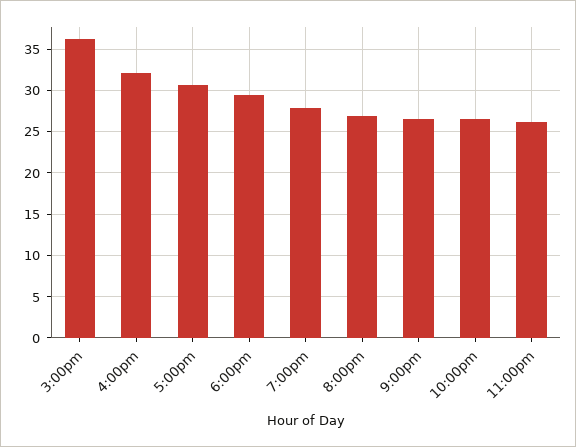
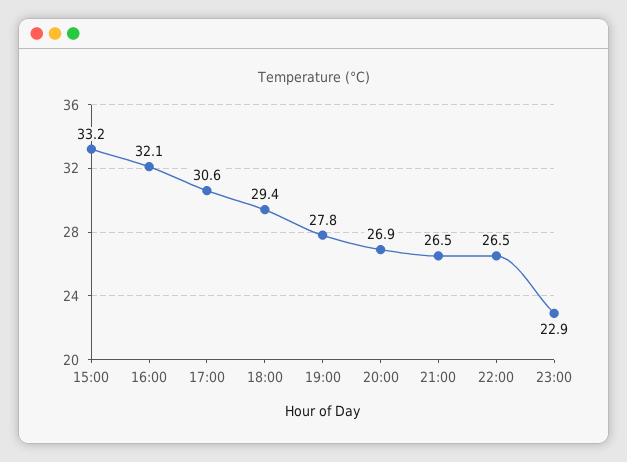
3:00pm: 36 -> 33.2
11:00pm: 26 -> 22.9

